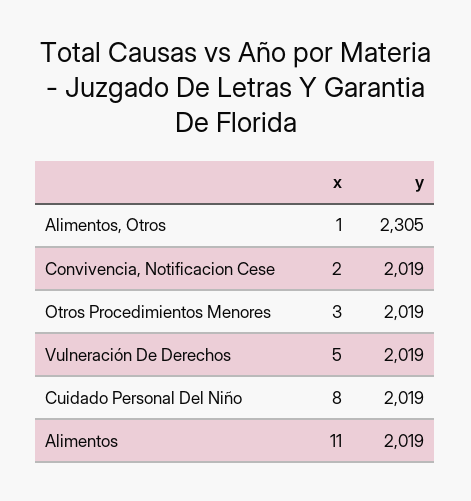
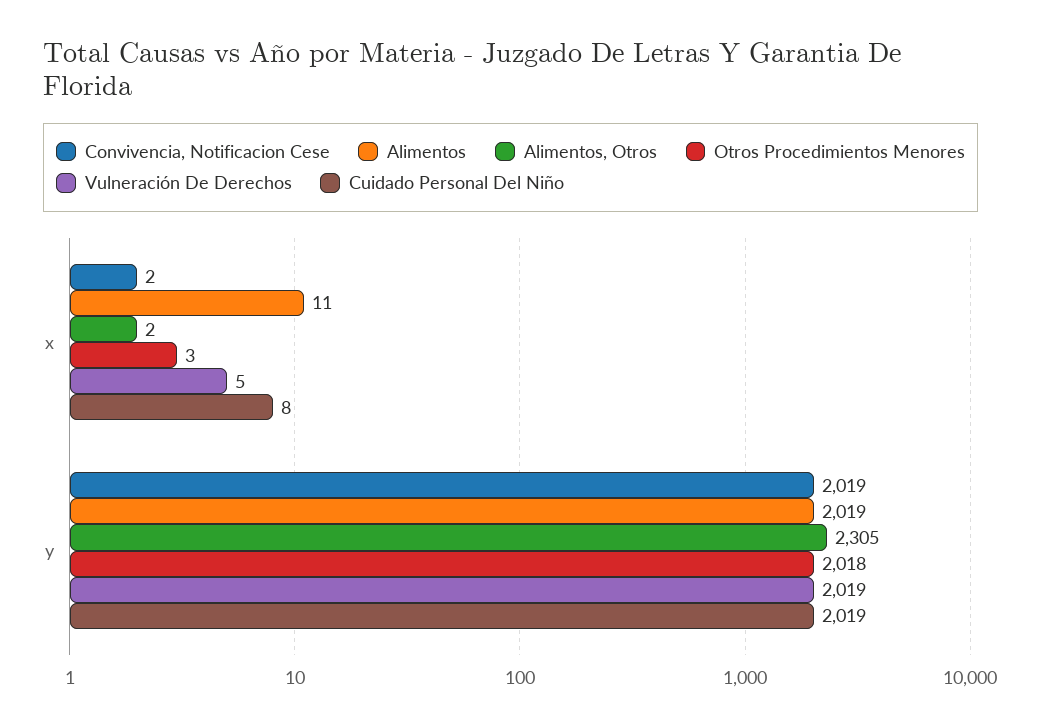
Alimentos, Otros, x: 1 -> 2
Otros Procedimientos Menores, y: 2019 -> 2018

